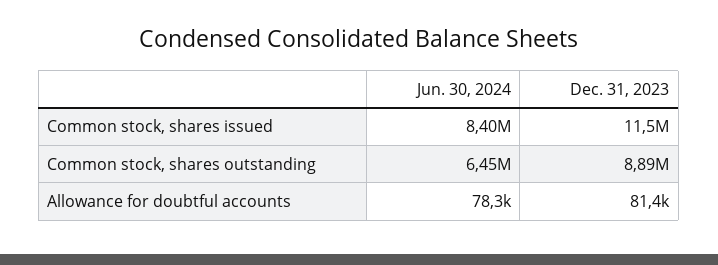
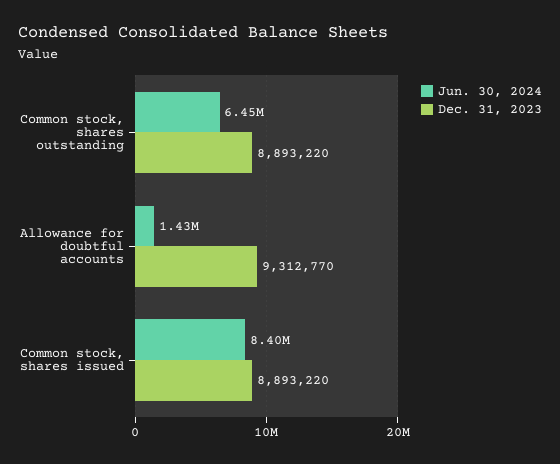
Dec. 31, 2023, Common stock, shares issued: 11500000 -> 8893220
Jun. 30, 2024, Allowance for doubtful accounts: 78300 -> 1430000
Dec. 31, 2023, Allowance for doubtful accounts: 81400 -> 9312770

